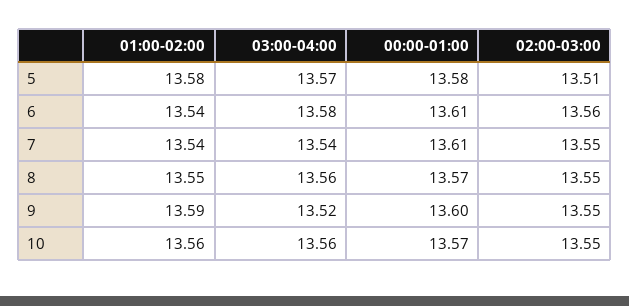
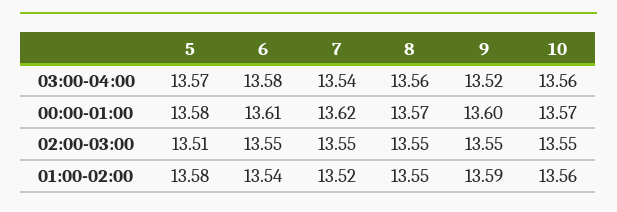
02:00-03:00, 6: 13.56 -> 13.55
01:00-02:00, 7: 13.54 -> 13.52
00:00-01:00, 7: 13.61 -> 13.62

